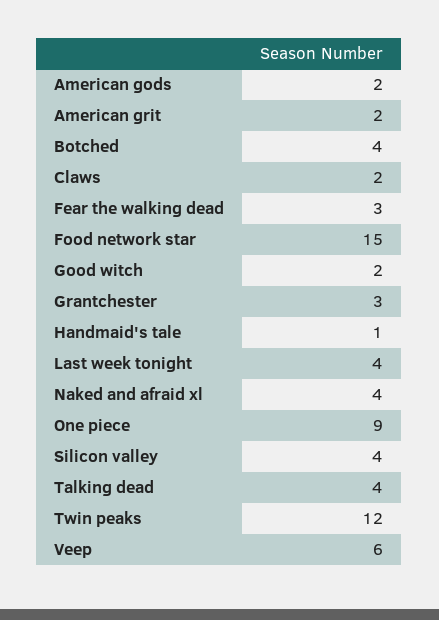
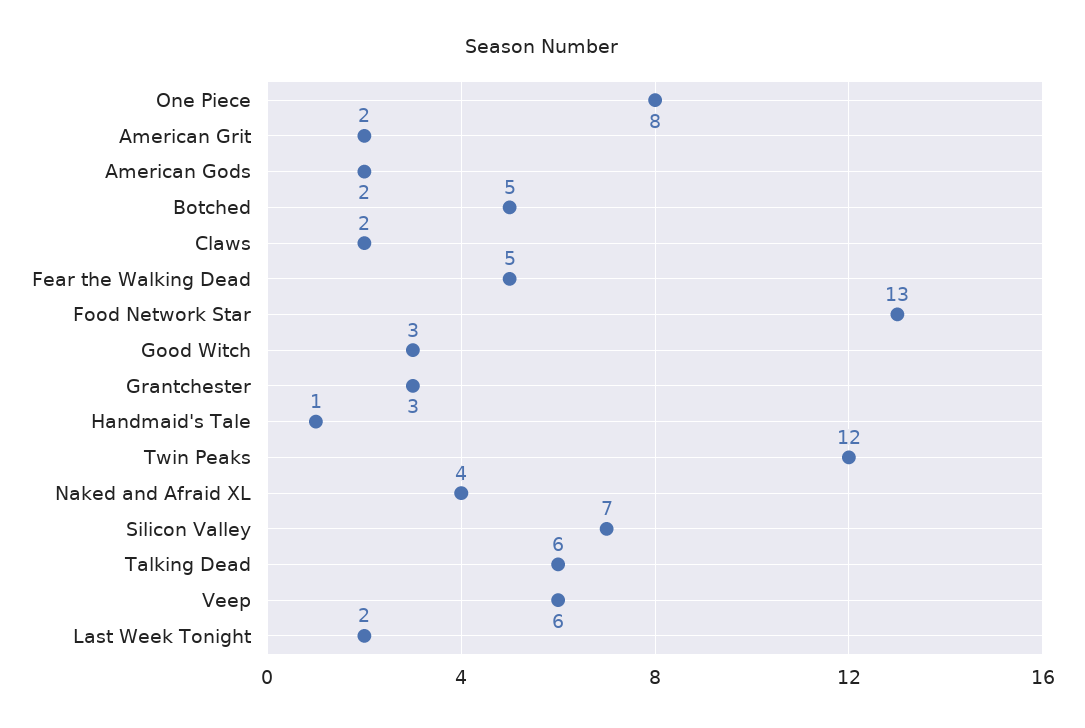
Botched: 4 -> 5
Fear the walking dead: 3 -> 5
Food network star: 15 -> 13
Good witch: 2 -> 3
Last week tonight: 4 -> 2
One piece: 9 -> 8
Silicon valley: 4 -> 7
Talking dead: 4 -> 6

